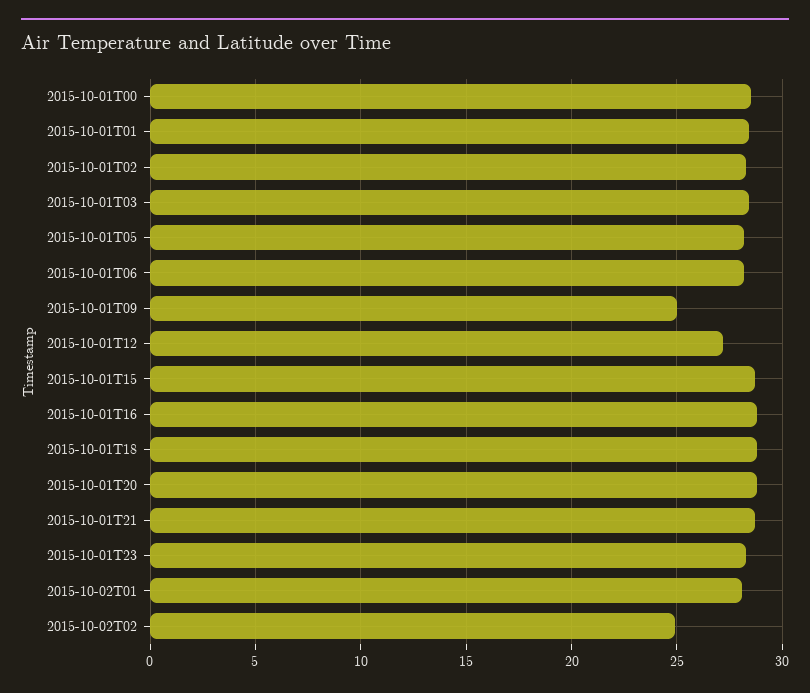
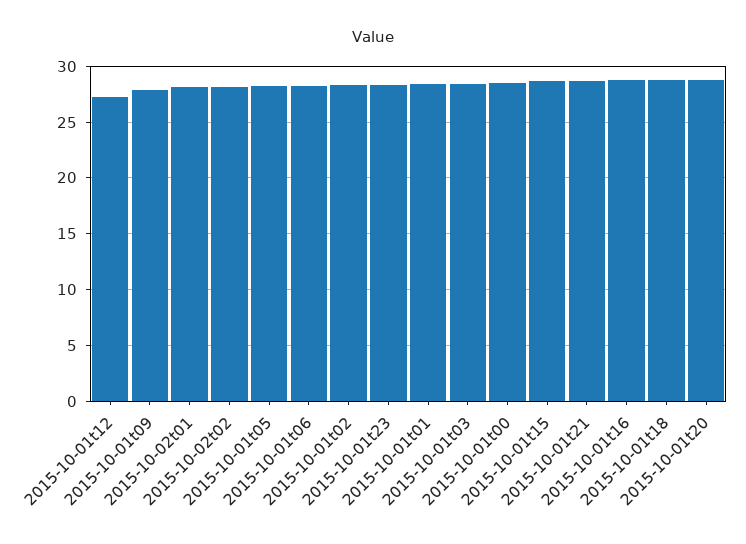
2015-10-01T09: 25 -> 28
2015-10-02T02: 25 -> 28

